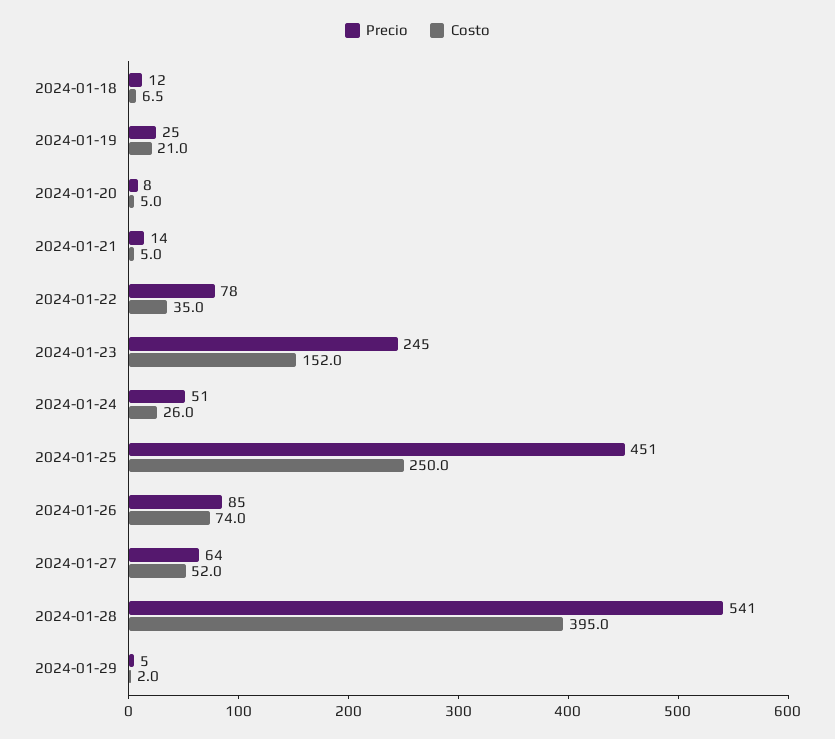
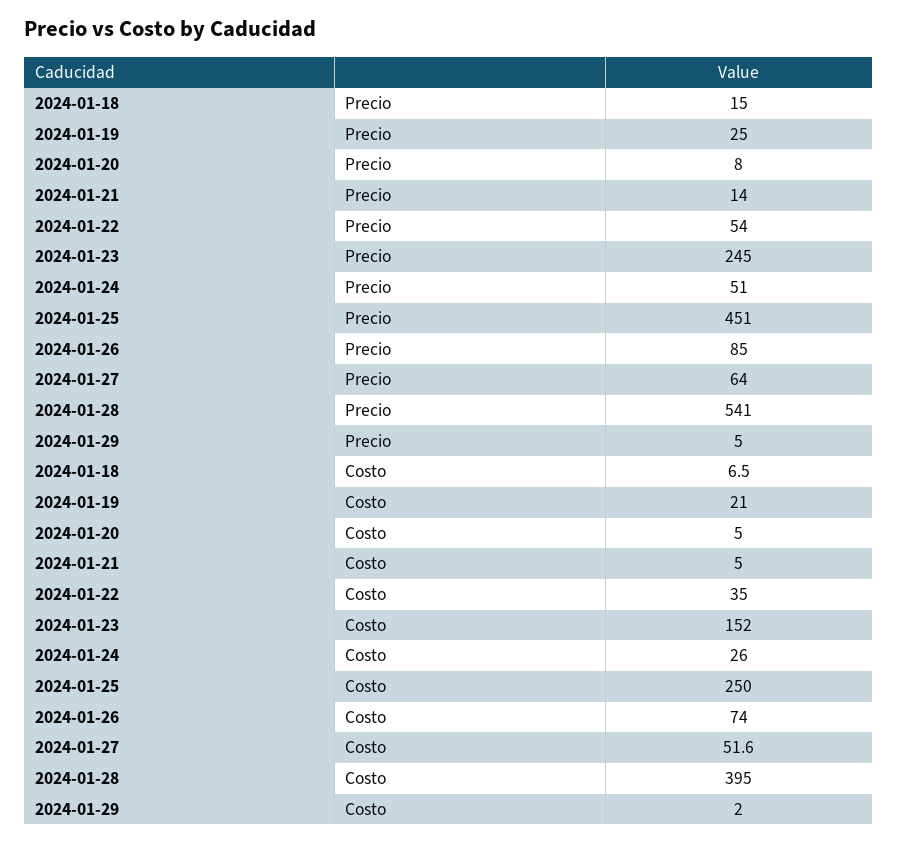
Precio, 2024-01-18: 12 -> 15
Precio, 2024-01-22: 78 -> 54
Costo, 2024-01-27: 52 -> 51.6

